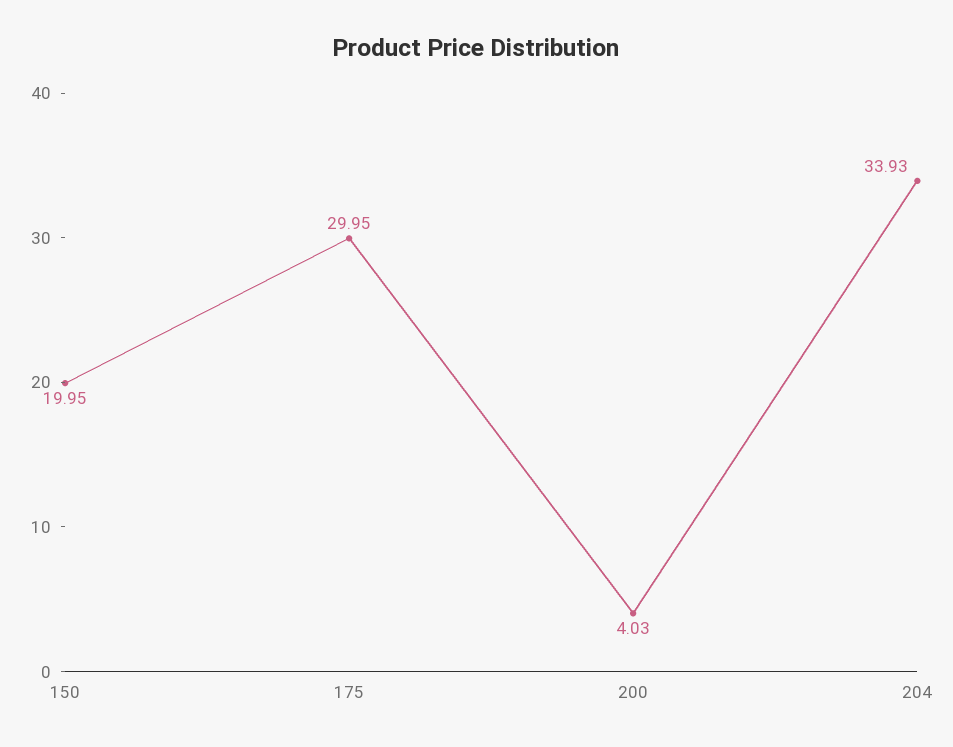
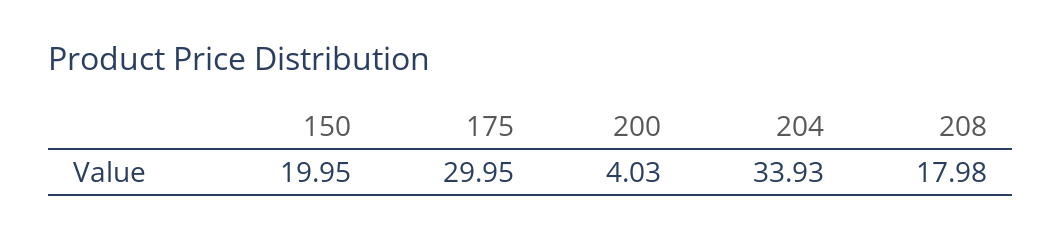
208: none -> 17.98

